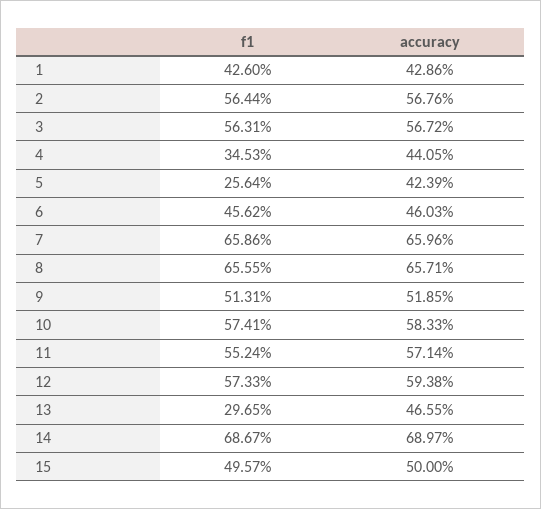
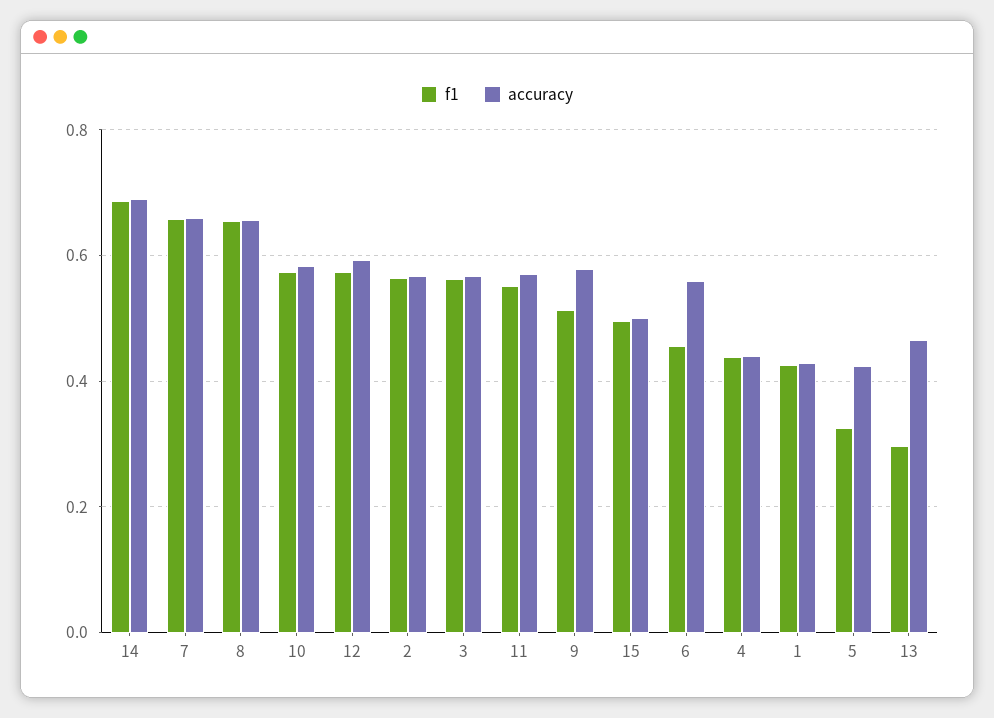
f1, 4: 0.3453 -> 0.44
f1, 5: 0.2564 -> 0.32
accuracy, 6: 0.4603 -> 0.56
accuracy, 9: 0.5185 -> 0.58

